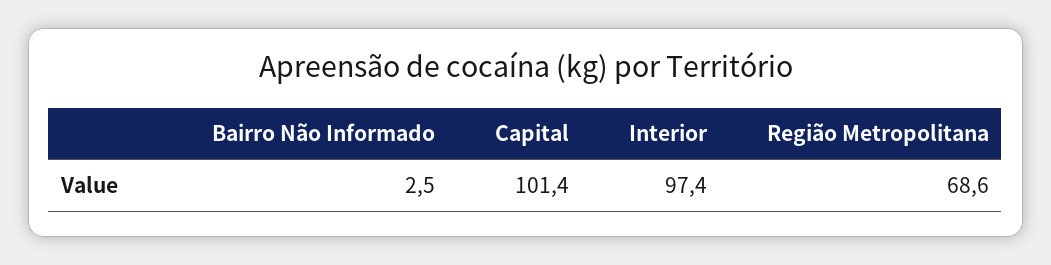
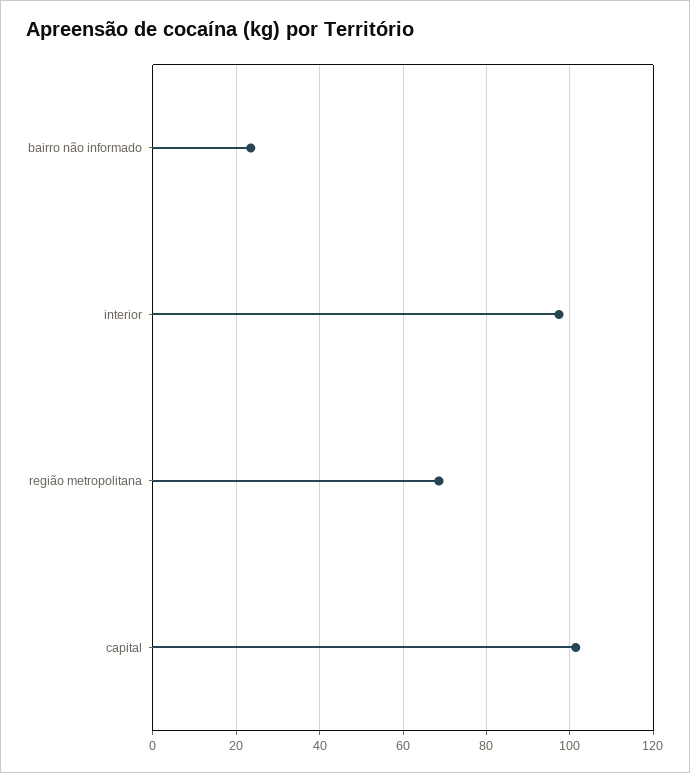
Bairro Não Informado: 2.5 -> 24

